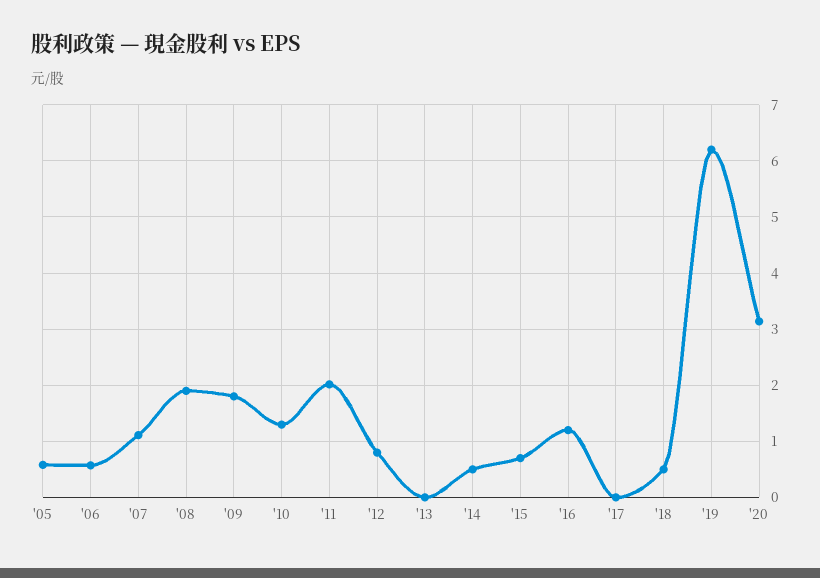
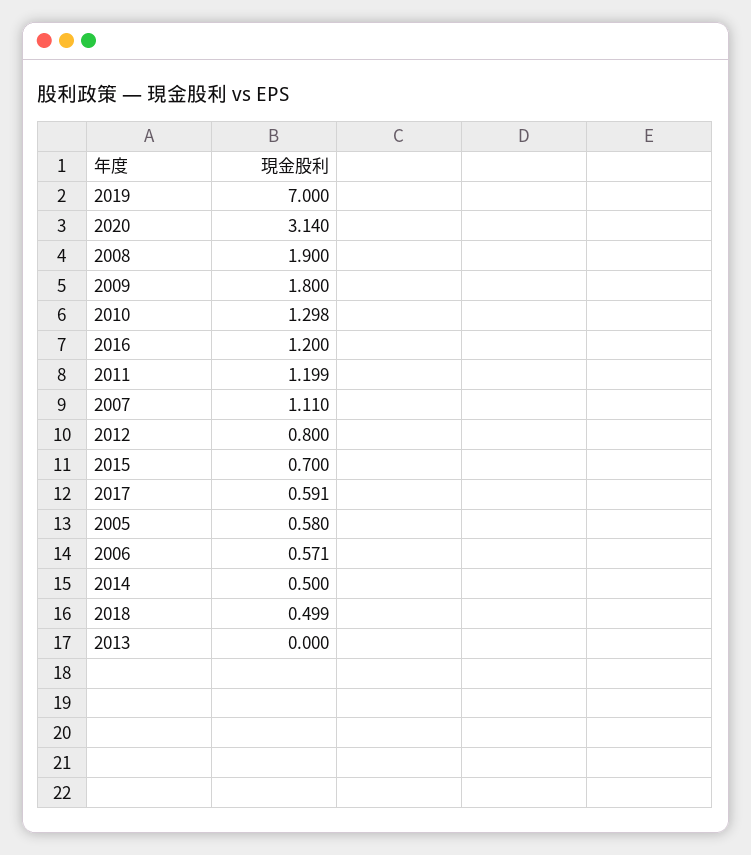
'11: 2 -> 1.199
'17: 0 -> 0.591
'19: 6.2 -> 7

